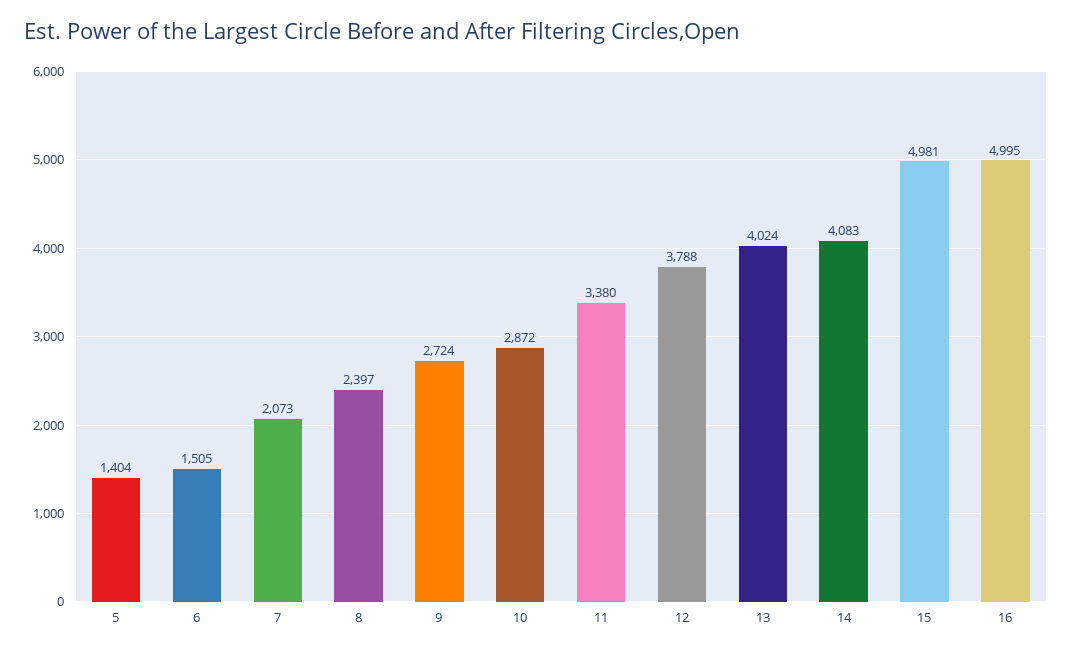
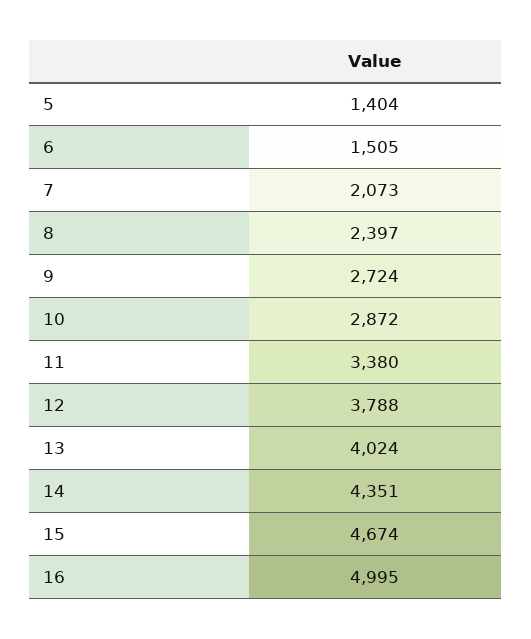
14: 4083 -> 4351
15: 4981 -> 4674

